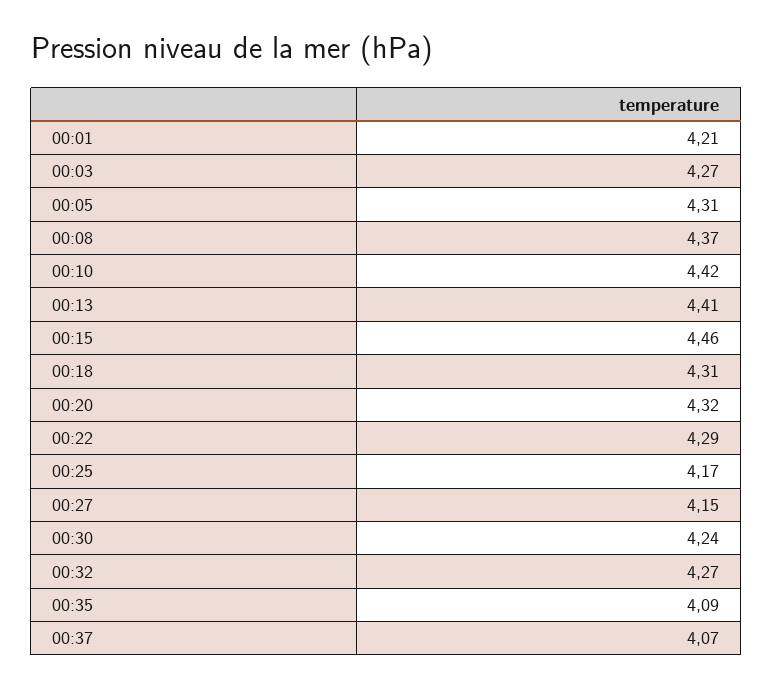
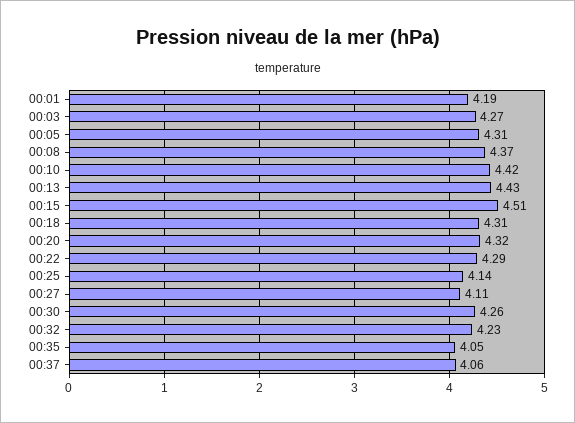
00:01: 4.21 -> 4.19
00:13: 4.41 -> 4.43
00:15: 4.46 -> 4.51
00:25: 4.17 -> 4.14
00:27: 4.15 -> 4.11
00:30: 4.24 -> 4.26
00:32: 4.27 -> 4.23
00:35: 4.09 -> 4.05
00:37: 4.07 -> 4.06

